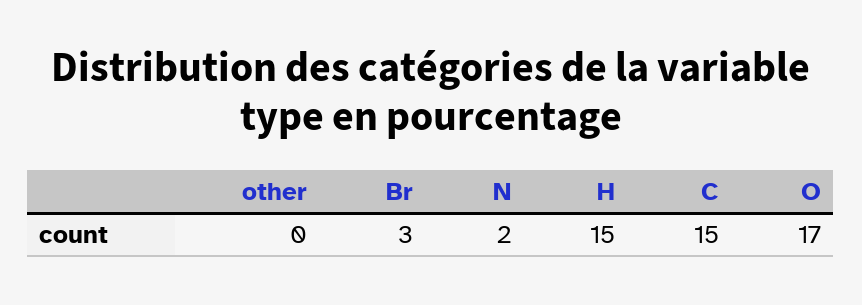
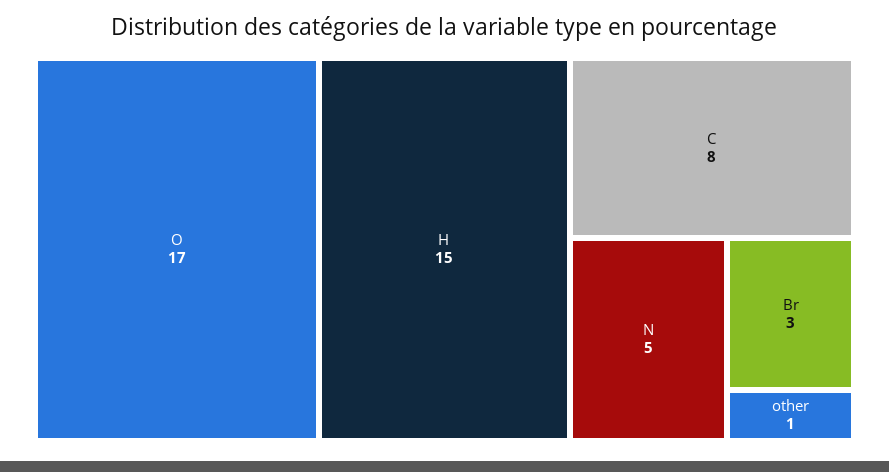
other: 0 -> 1
N: 2 -> 5
C: 15 -> 8

